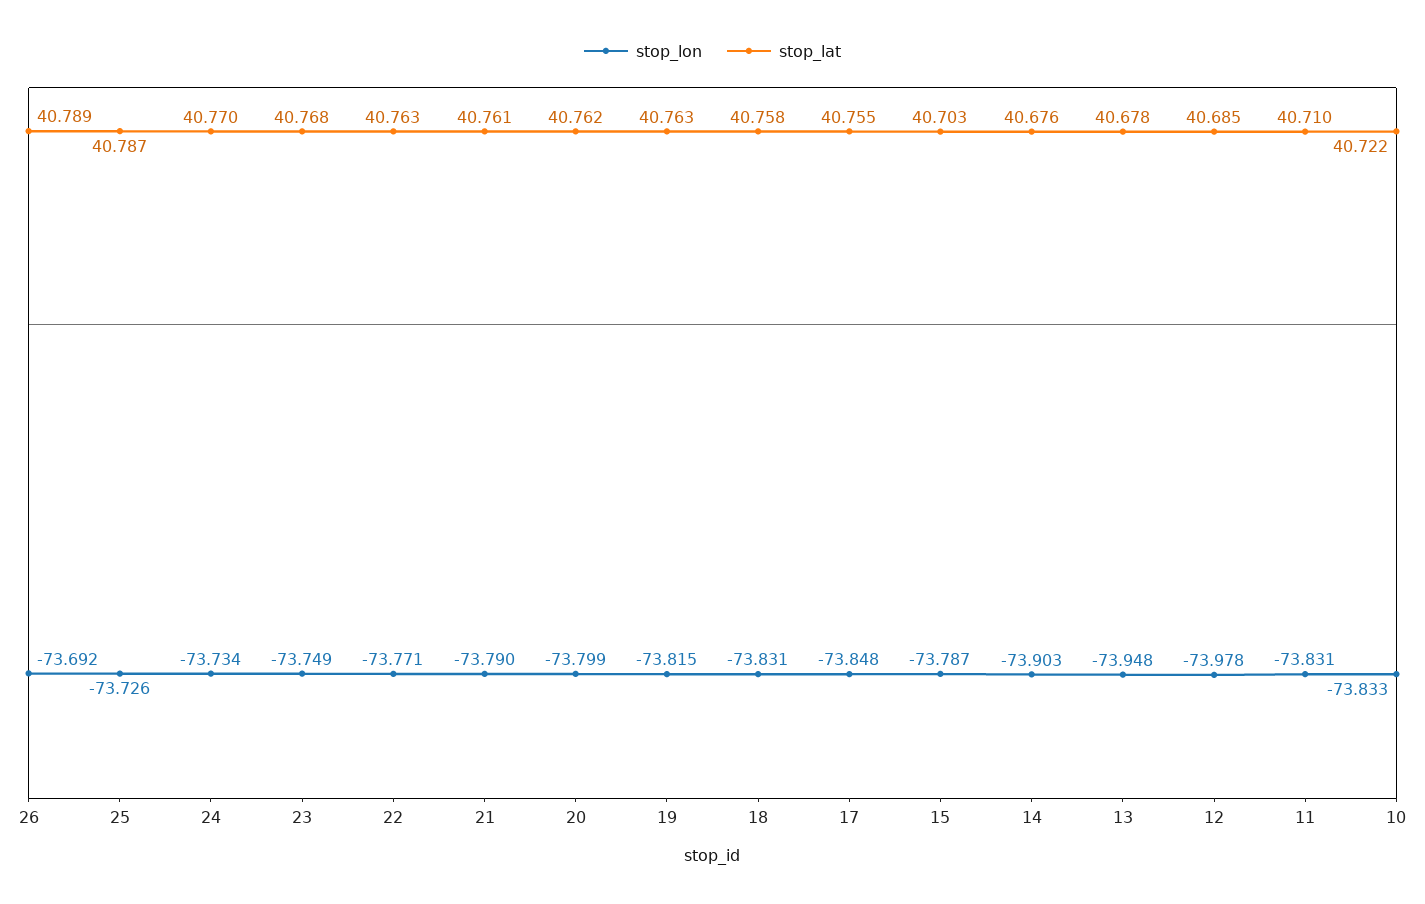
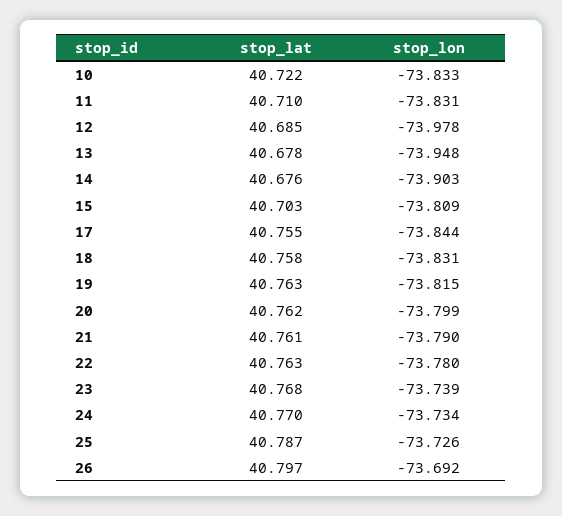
stop_lat, 26: 40.789 -> 40.797
stop_lon, 23: -73.749 -> -73.739
stop_lon, 22: -73.771 -> -73.78
stop_lon, 17: -73.848 -> -73.844
stop_lon, 15: -73.787 -> -73.809

